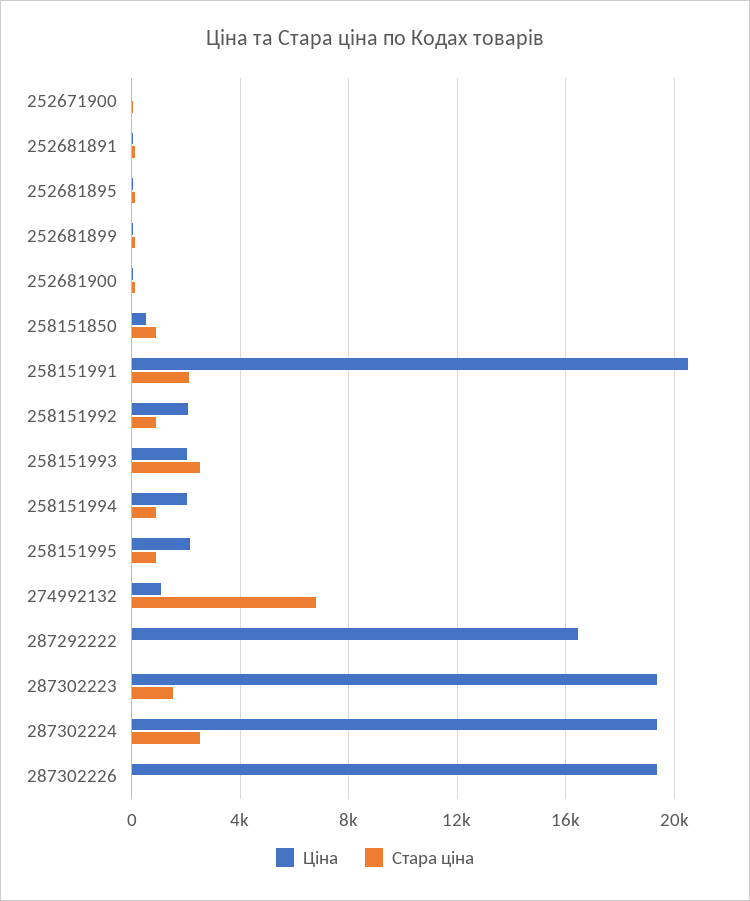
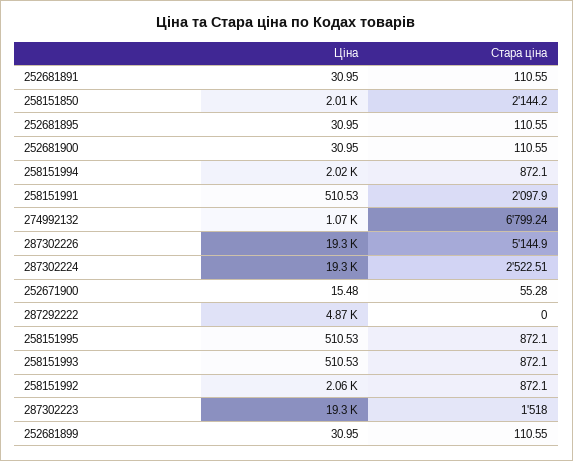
Ціна, 258151850: 500 -> 2010
Стара ціна, 258151850: 1000 -> 2144.2
Ціна, 258151991: 20500 -> 510.53
Ціна, 258151993: 2000 -> 510.53
Стара ціна, 258151993: 2500 -> 872.1
Ціна, 258151995: 2000 -> 510.53
Ціна, 287292222: 16500 -> 4870
Стара ціна, 287302226: 0 -> 5144.9

